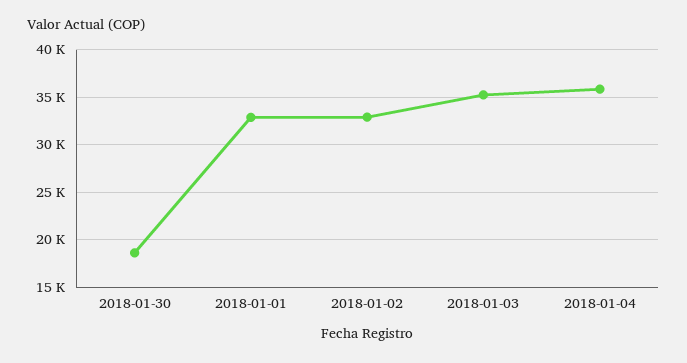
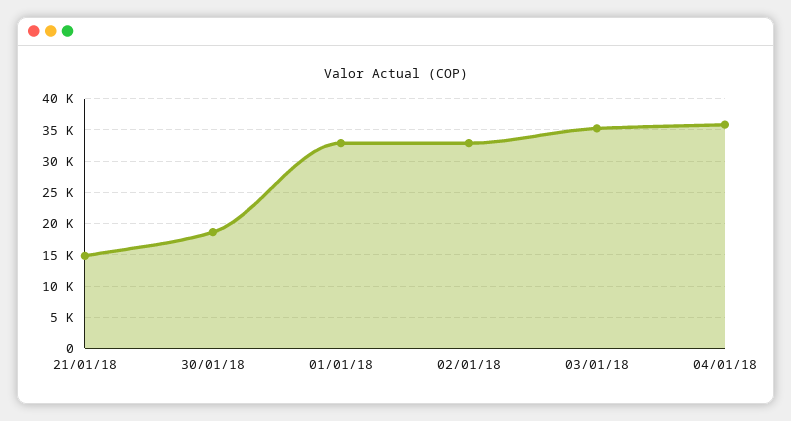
21/01/18: none -> 15000

